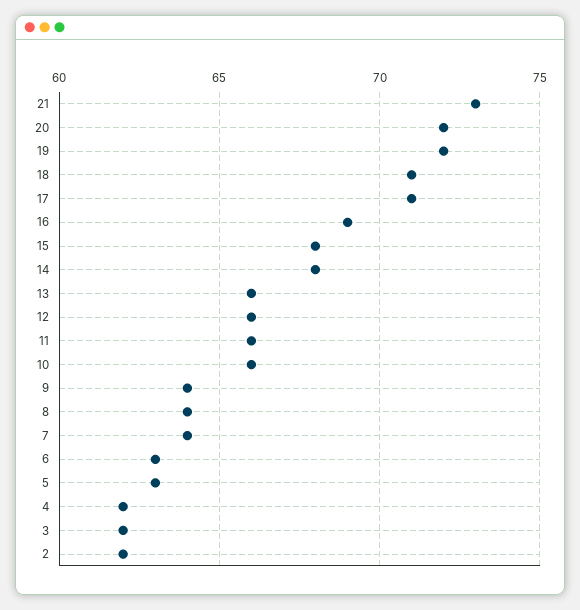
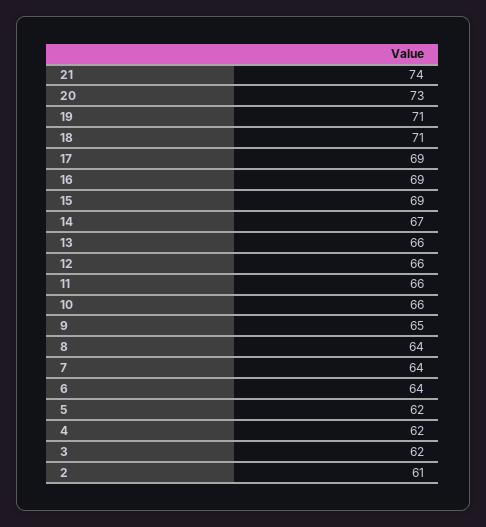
21: 73 -> 74
20: 72 -> 73
19: 72 -> 71
17: 71 -> 69
15: 68 -> 69
14: 68 -> 67
9: 64 -> 65
6: 63 -> 64
5: 63 -> 62
2: 62 -> 61

